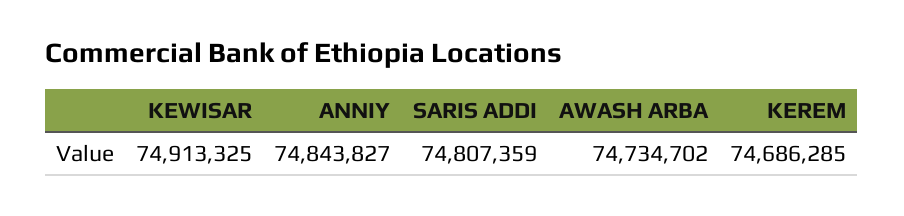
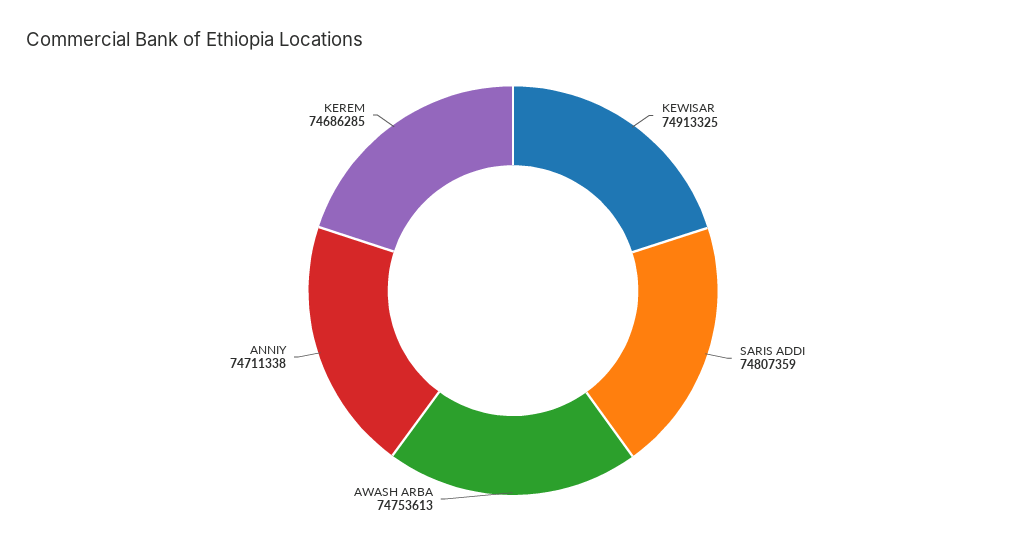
ANNIY: 74843827 -> 74711338
AWASH ARBA: 74734702 -> 74753613

